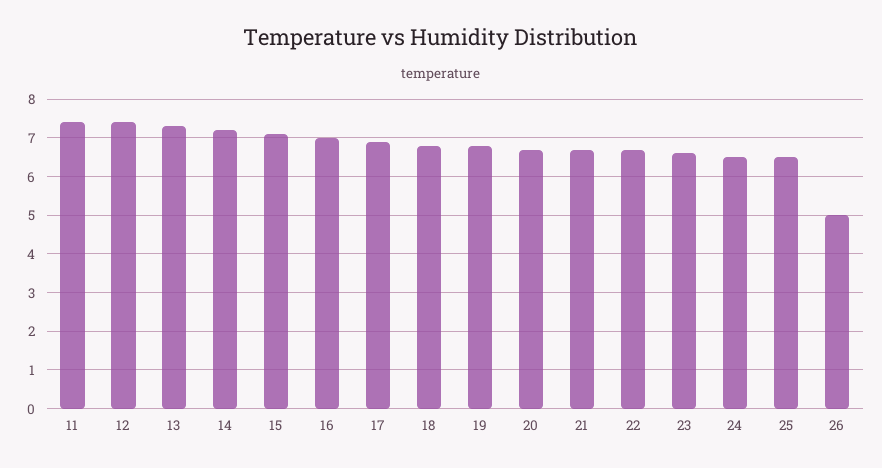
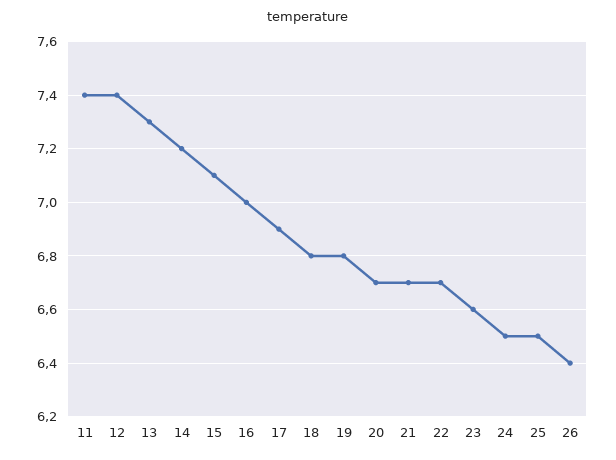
26: 5 -> 6.4

